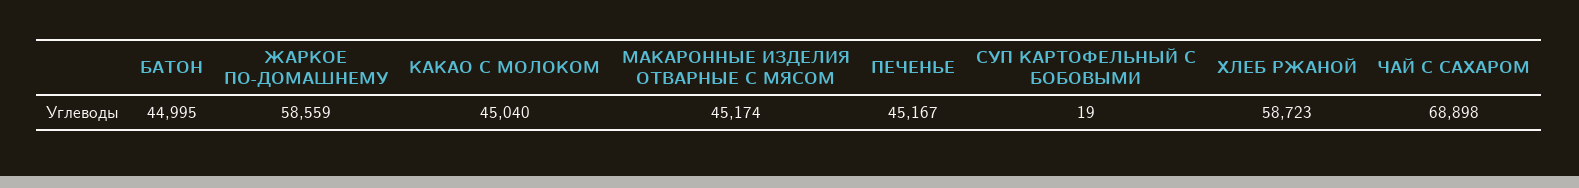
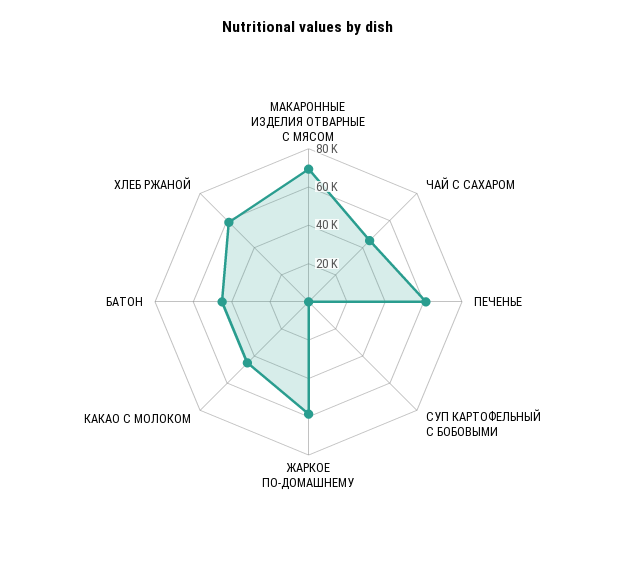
МАКАРОННЫЕ ИЗДЕЛИЯ ОТВАРНЫЕ С МЯСОМ: 45174 -> 70000
ПЕЧЕНЬЕ: 45167 -> 60000
ЧАЙ С САХАРОМ: 68898 -> 45000

